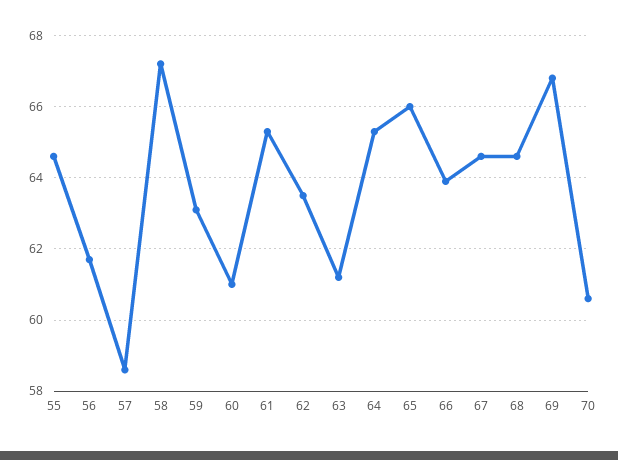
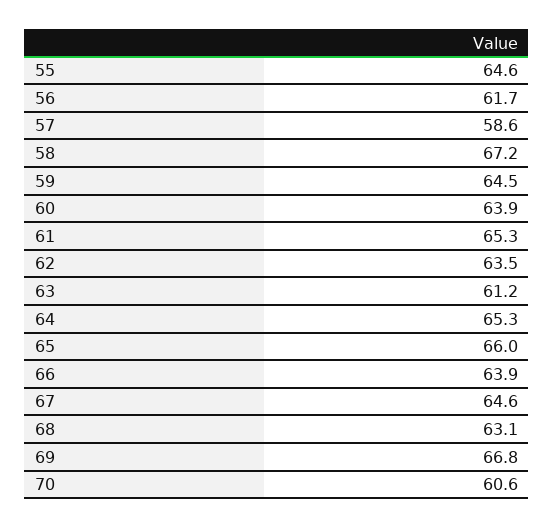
59: 63 -> 64.5
60: 61 -> 63.9
68: 64.5 -> 63.1

